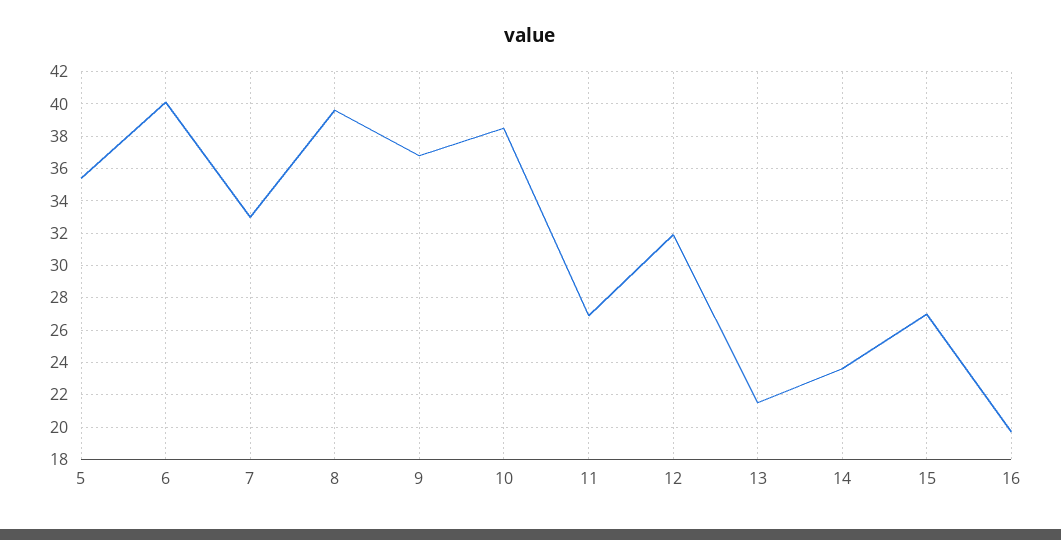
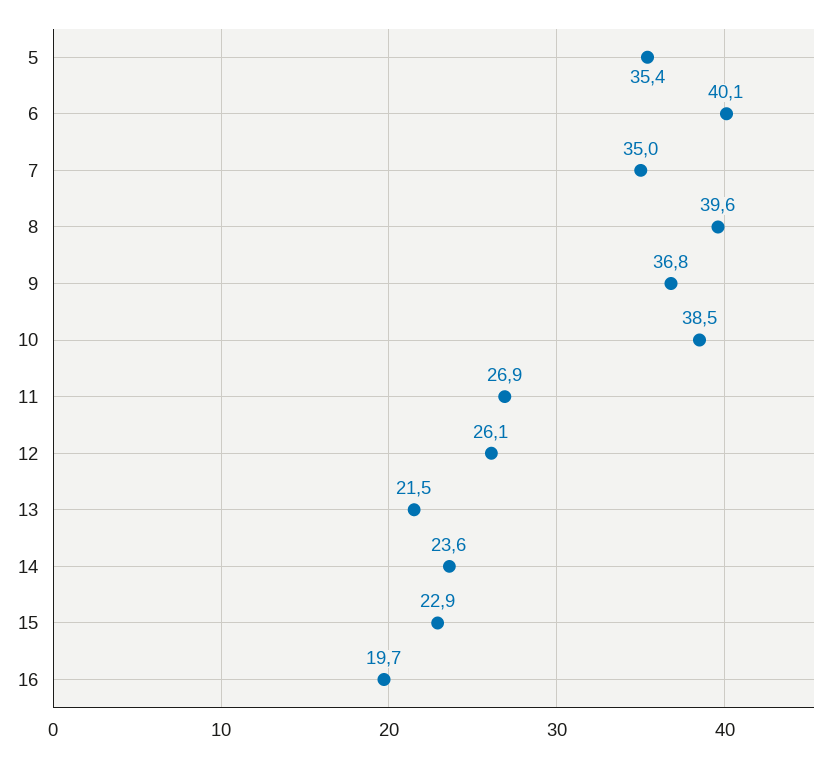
7: 33 -> 35
12: 32 -> 26.1
15: 27 -> 22.9

